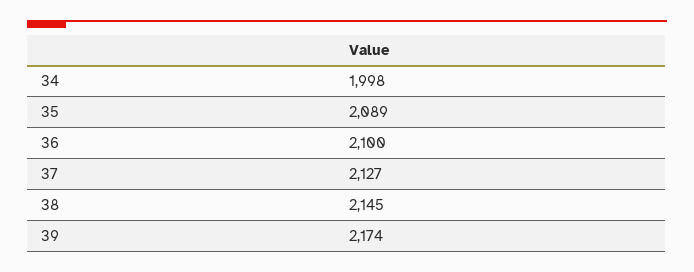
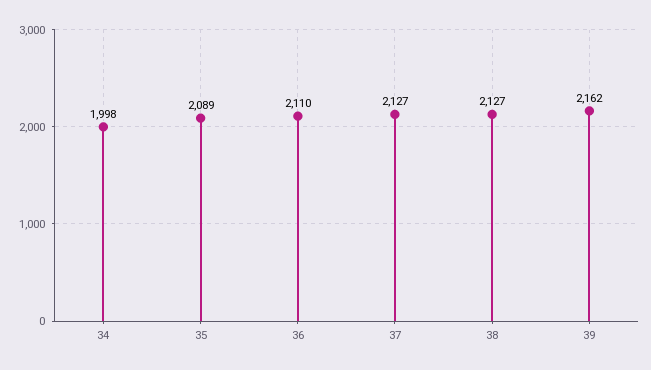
36: 2100 -> 2110
38: 2145 -> 2127
39: 2174 -> 2162

